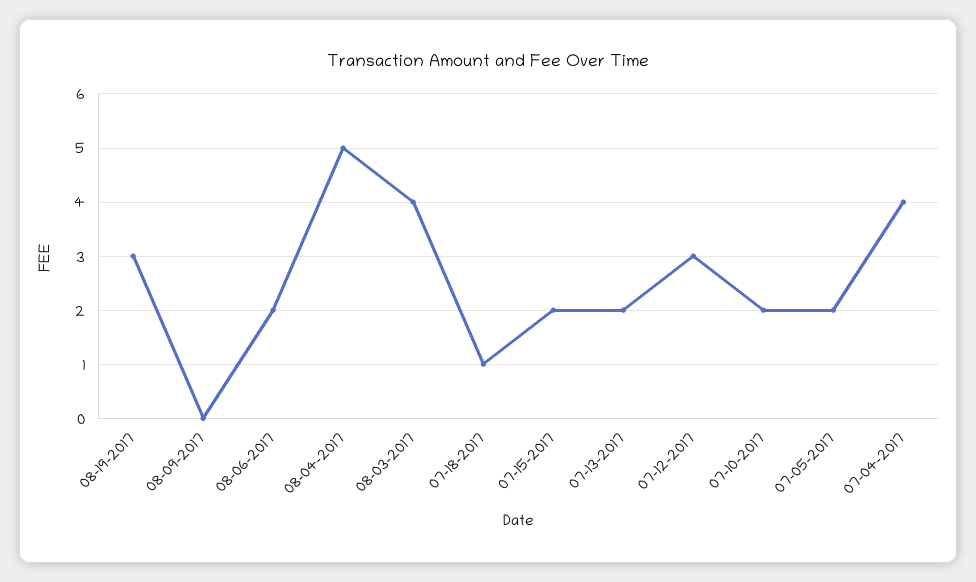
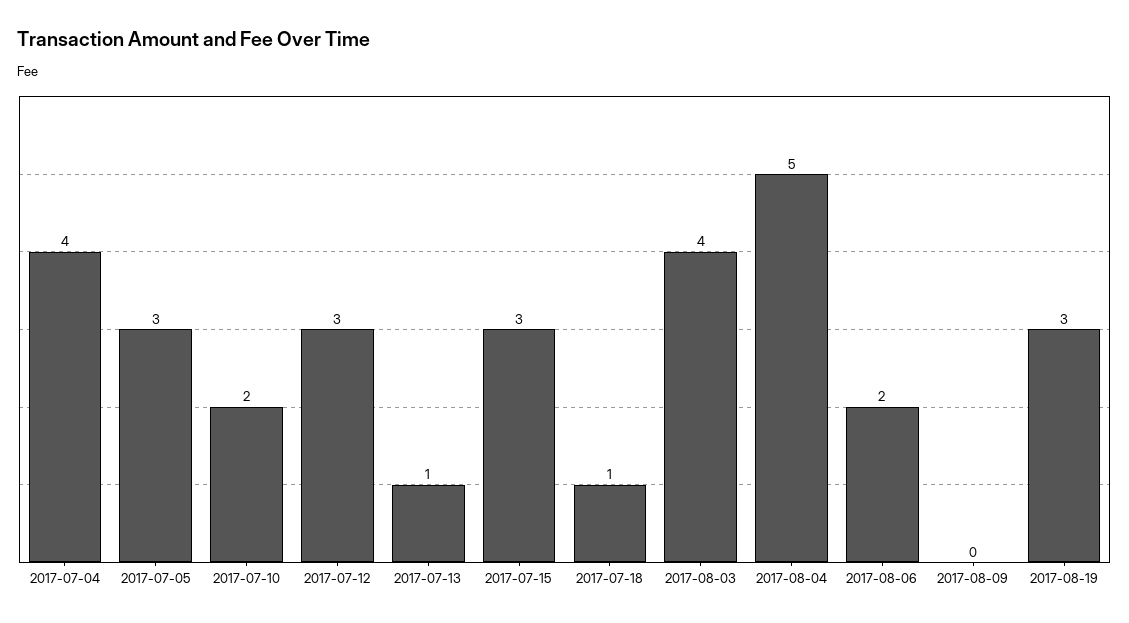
07-15-2017: 2 -> 3
07-13-2017: 2 -> 1
07-05-2017: 2 -> 3

